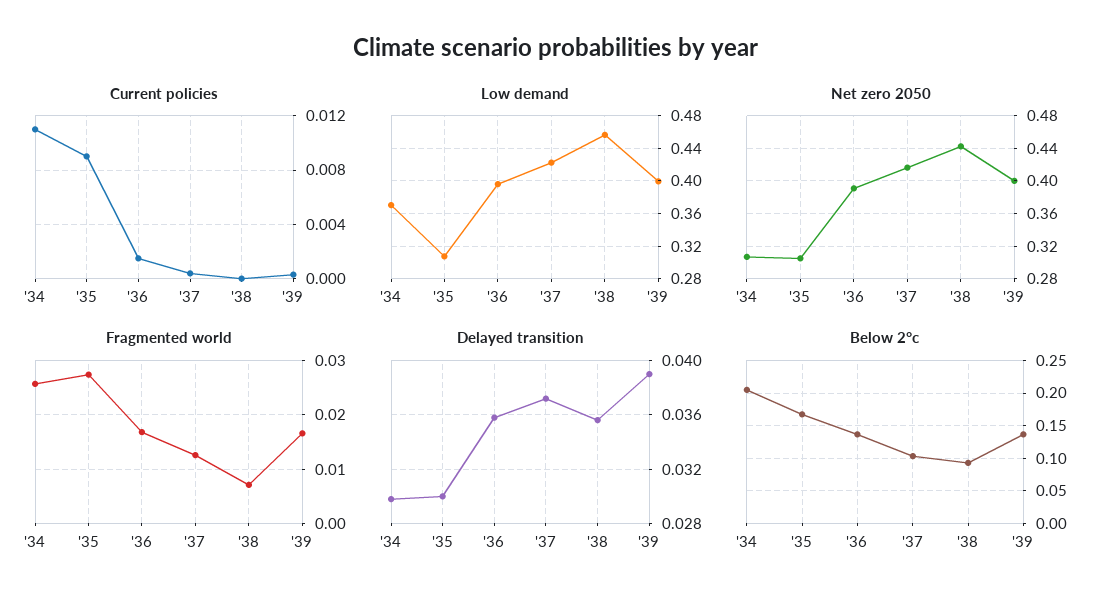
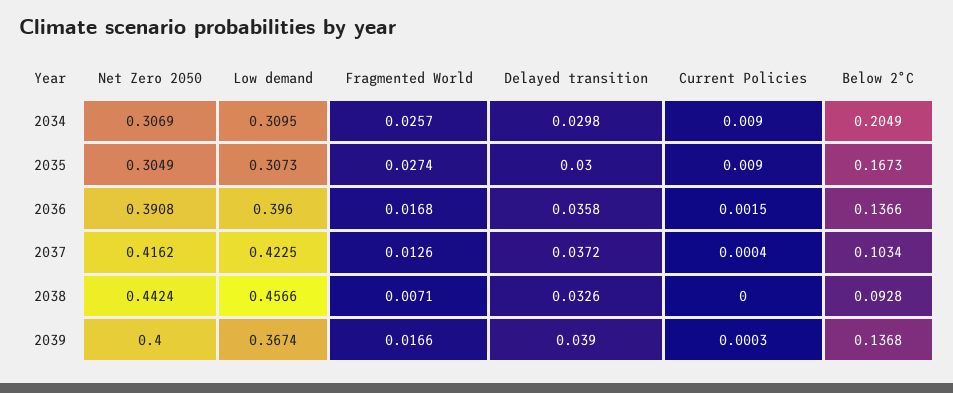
Current policies, '34: 0.011 -> 0.009
Low demand, '34: 0.37 -> 0.3095
Low demand, '39: 0.4 -> 0.3674
Delayed transition, '38: 0.0355 -> 0.0326

